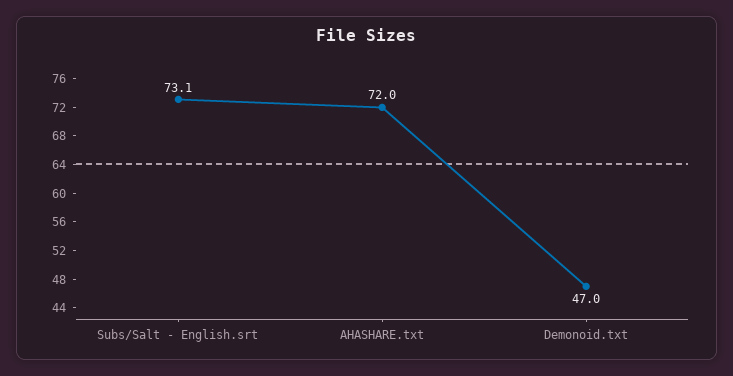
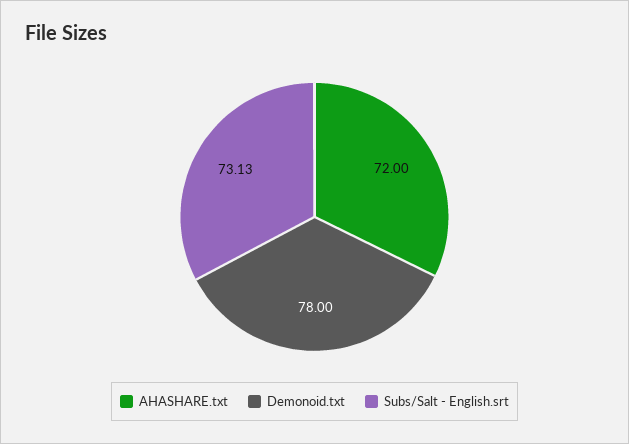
Demonoid.txt: 47 -> 78

